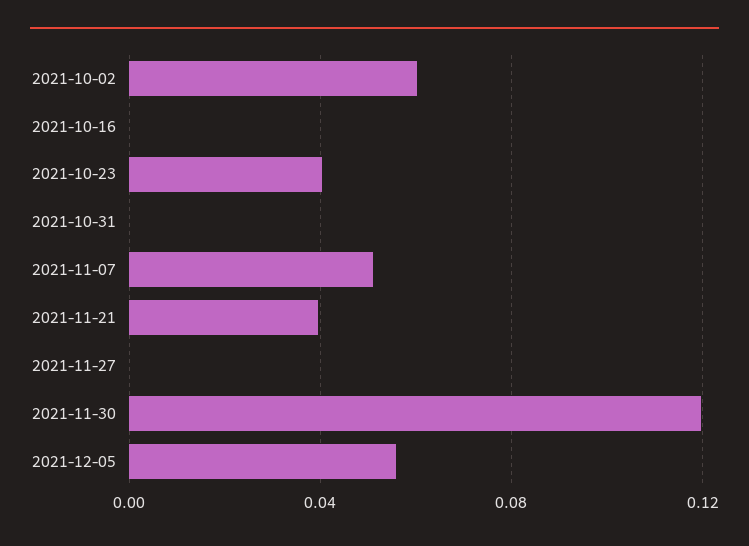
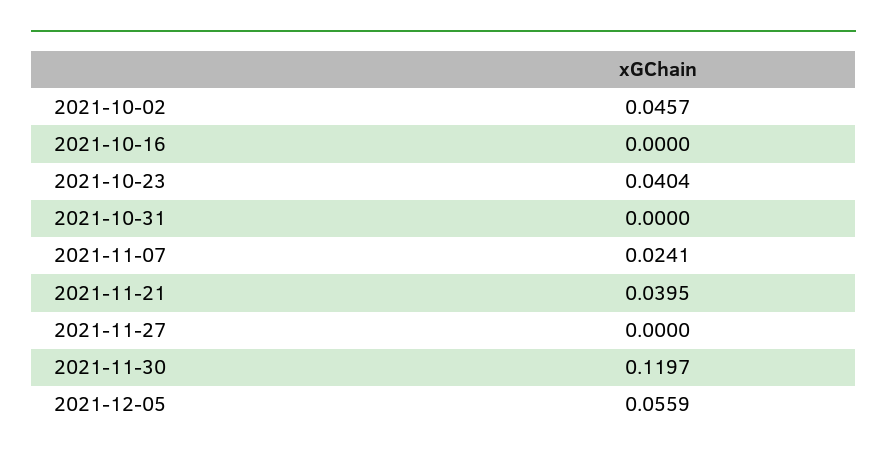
2021-10-02: 0.06 -> 0.0457
2021-11-07: 0.05 -> 0.0241

